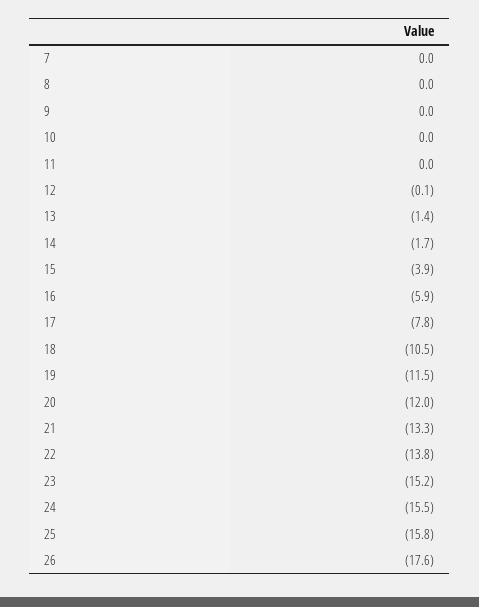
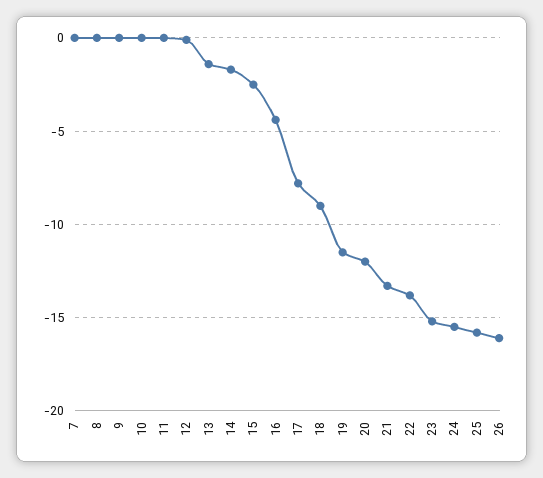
15: -3.9 -> -2.5
16: -5.9 -> -4.5
18: -10.5 -> -9
26: -17.6 -> -16

